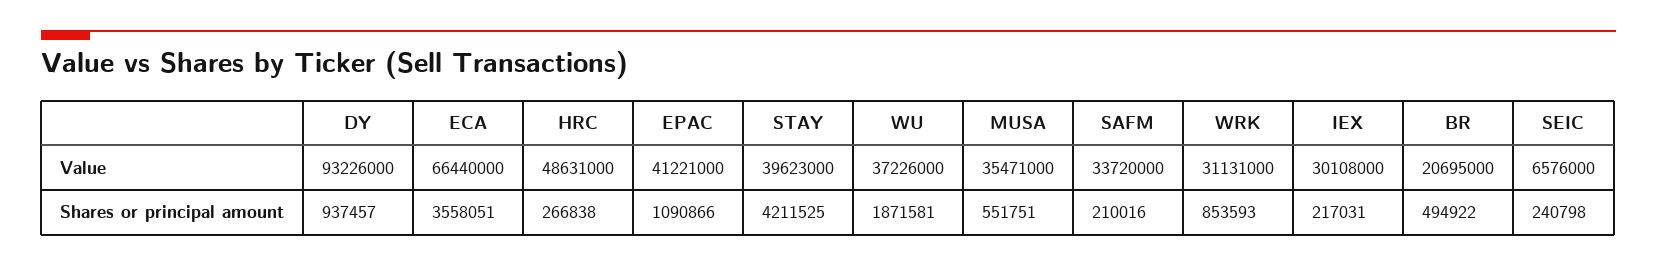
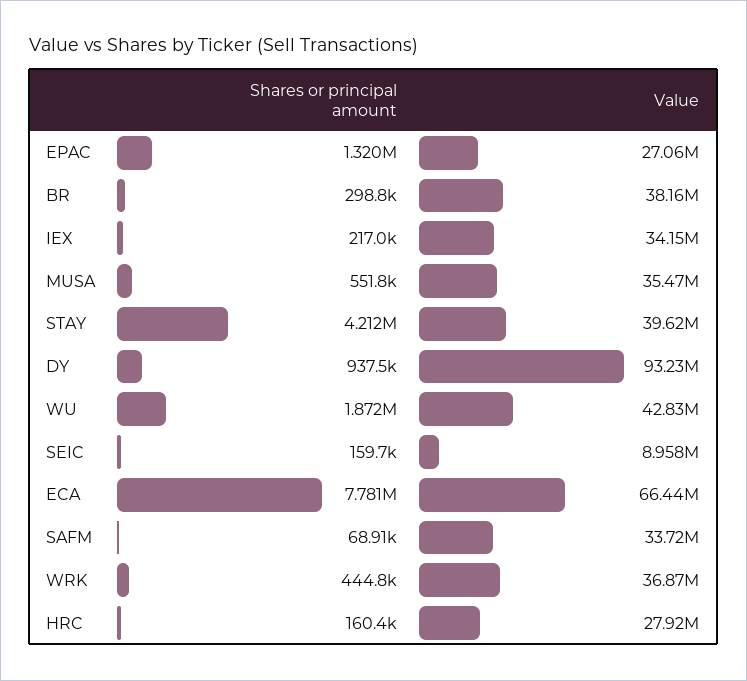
HRC, Value: 48631000 -> 27920000
EPAC, Value: 41221000 -> 27060000
WU, Value: 37226000 -> 42830000
WRK, Value: 31131000 -> 36870000
IEX, Value: 30108000 -> 34150000
BR, Value: 20695000 -> 38160000
SEIC, Value: 6576000 -> 8958000
ECA, Shares or principal amount: 3558051 -> 7781000
HRC, Shares or principal amount: 266838 -> 160400
EPAC, Shares or principal amount: 1090866 -> 1320000
SAFM, Shares or principal amount: 210016 -> 68910
WRK, Shares or principal amount: 853593 -> 444800
BR, Shares or principal amount: 494922 -> 298800
SEIC, Shares or principal amount: 240798 -> 159700

